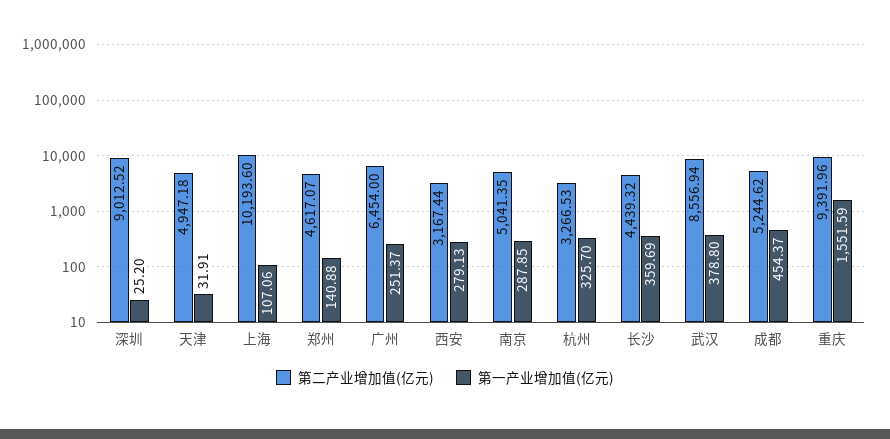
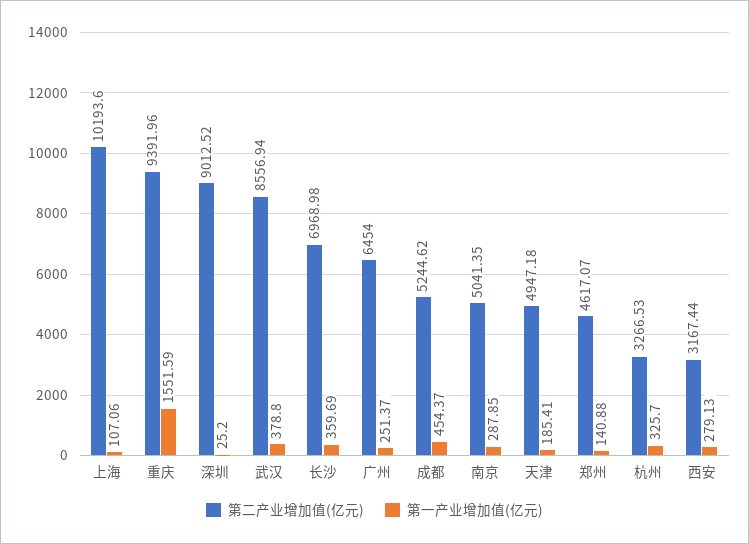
第一产业增加值(亿元), 天津: 31.91 -> 185.41
第二产业增加值(亿元), 长沙: 4439.32 -> 6968.98

